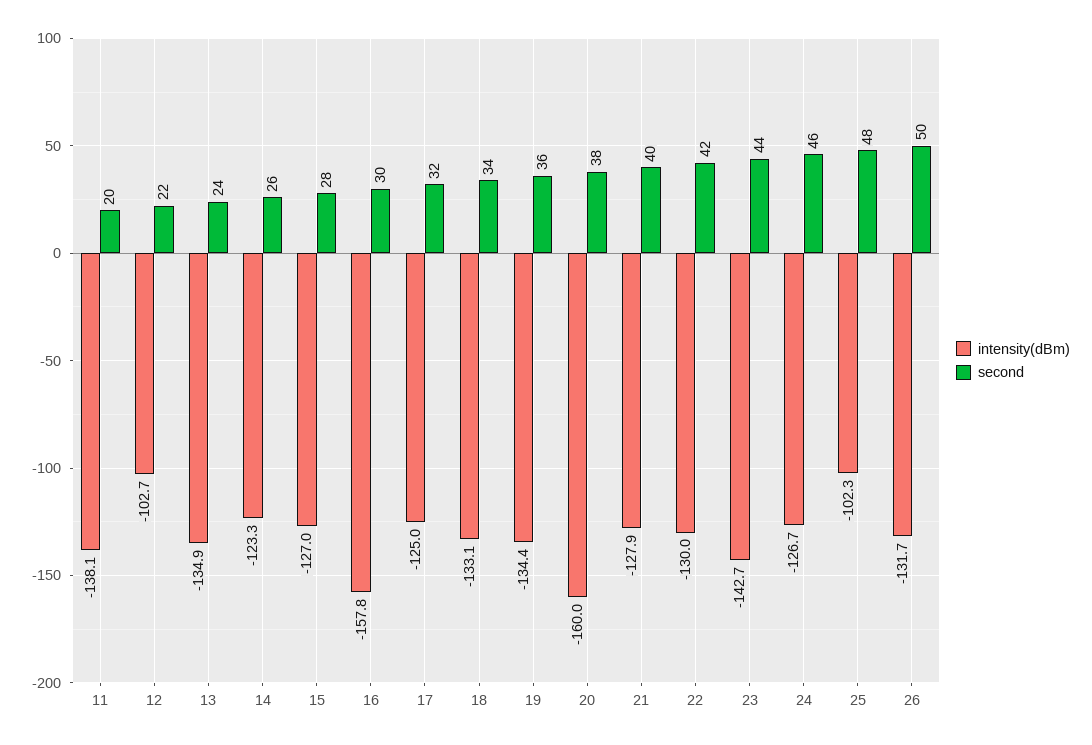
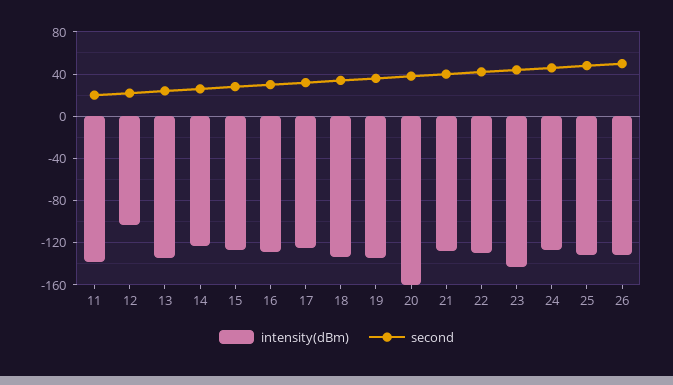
intensity(dBm), 16: -157.8 -> -130
intensity(dBm), 25: -102.3 -> -130

